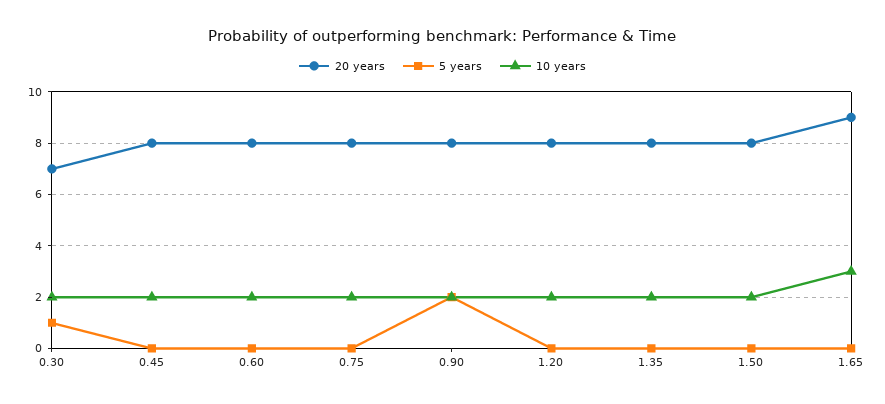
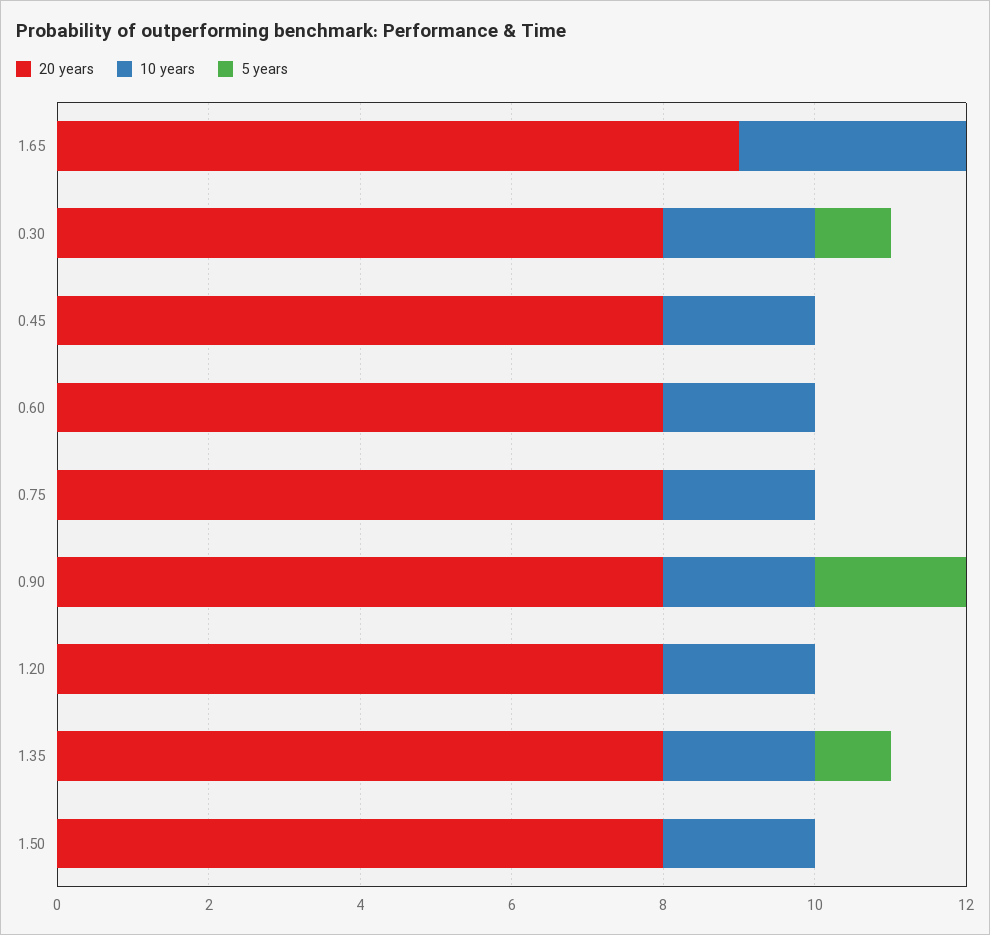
20 years, 0.30: 7 -> 8
5 years, 1.35: 0 -> 1

